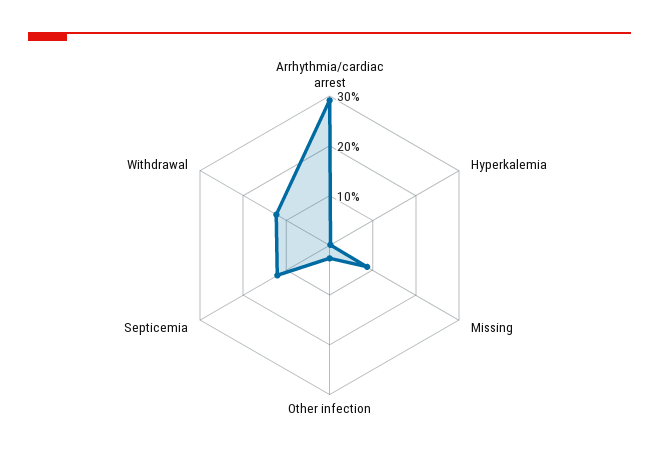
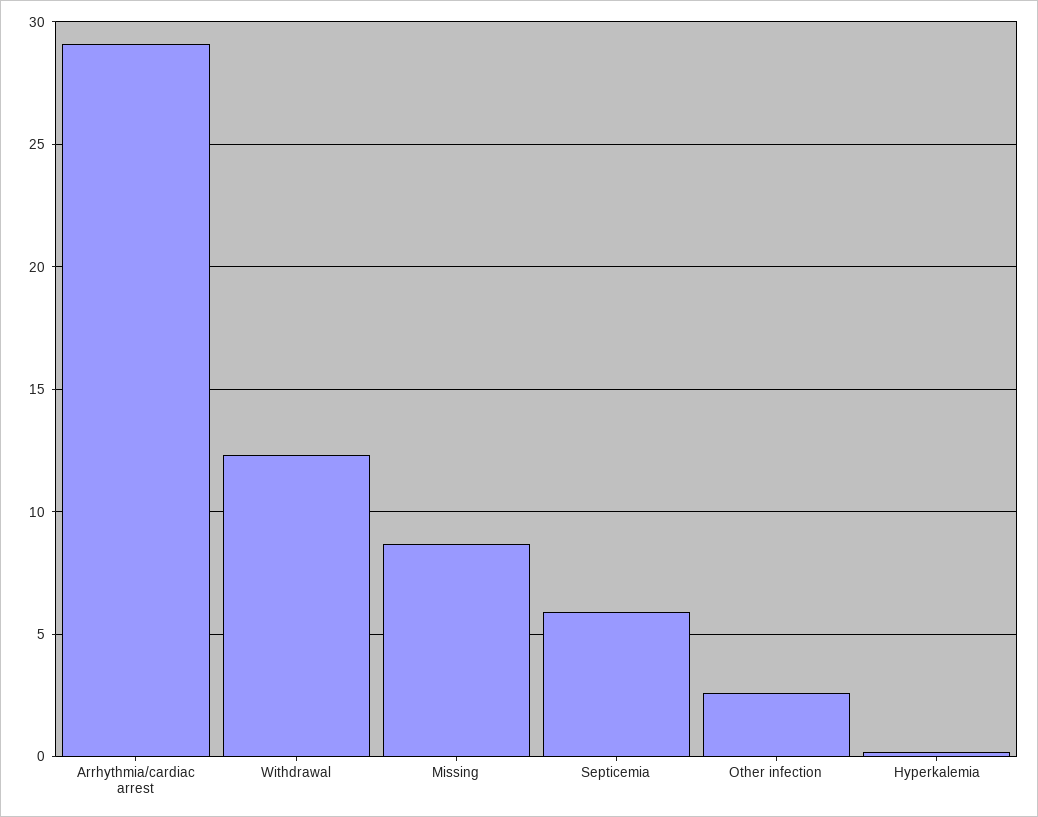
Septicemia: 12 -> 6

